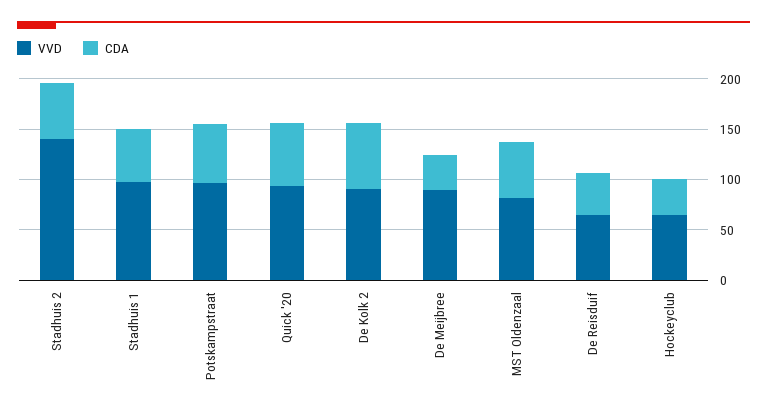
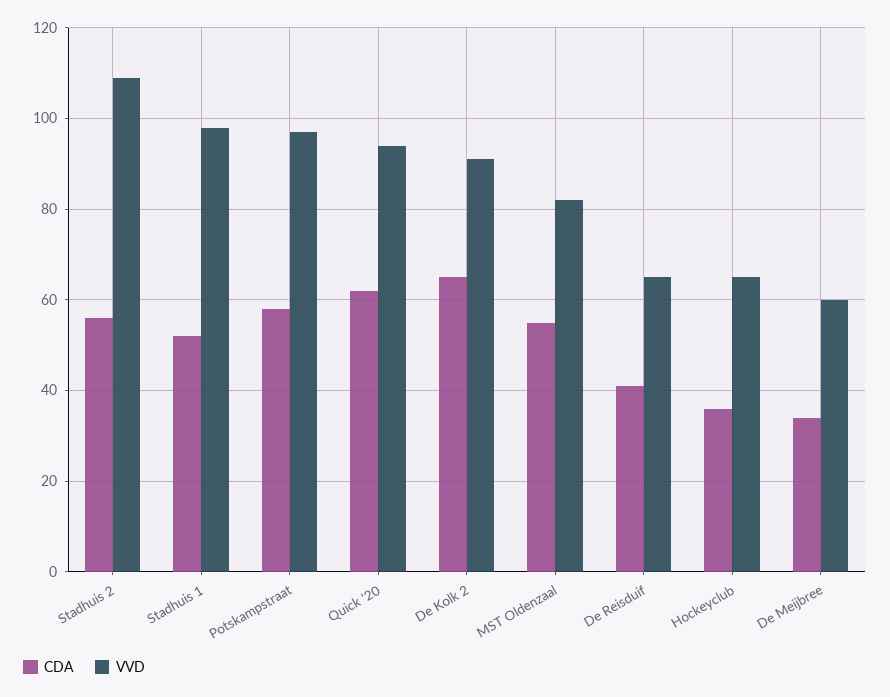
VVD, Stadhuis 2: 140 -> 110
VVD, De Meijbree: 90 -> 60

